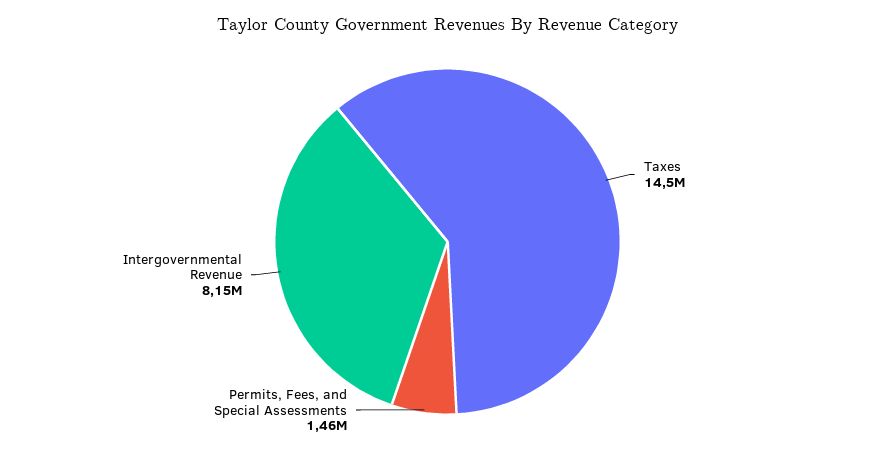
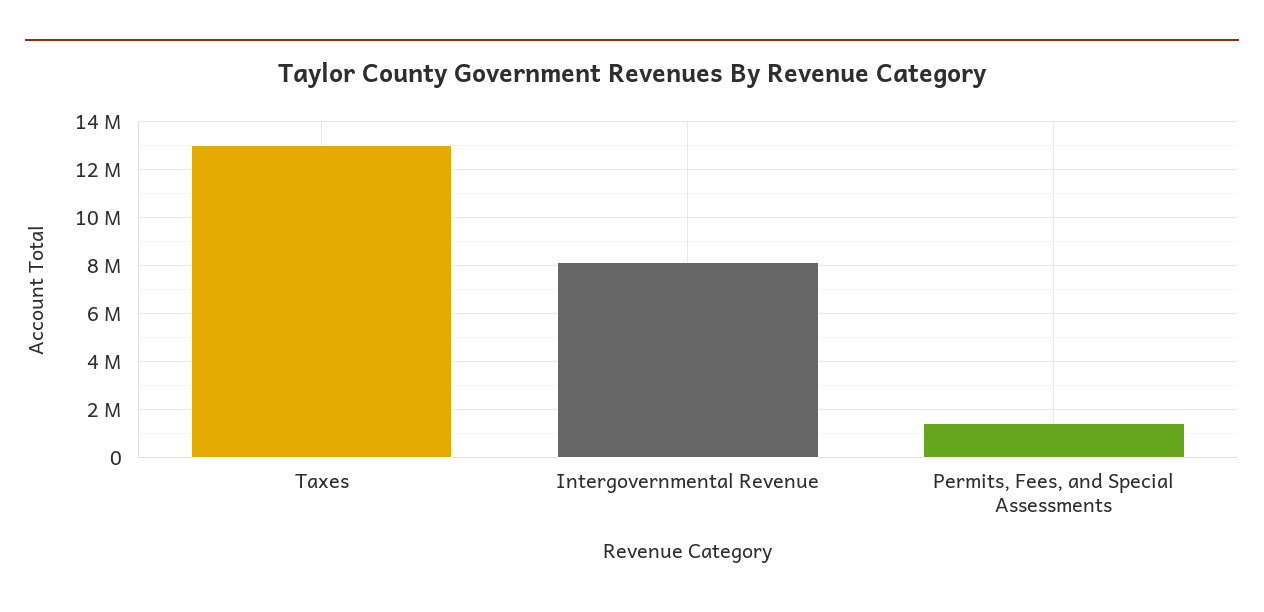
Taxes: 14500000 -> 13000000

